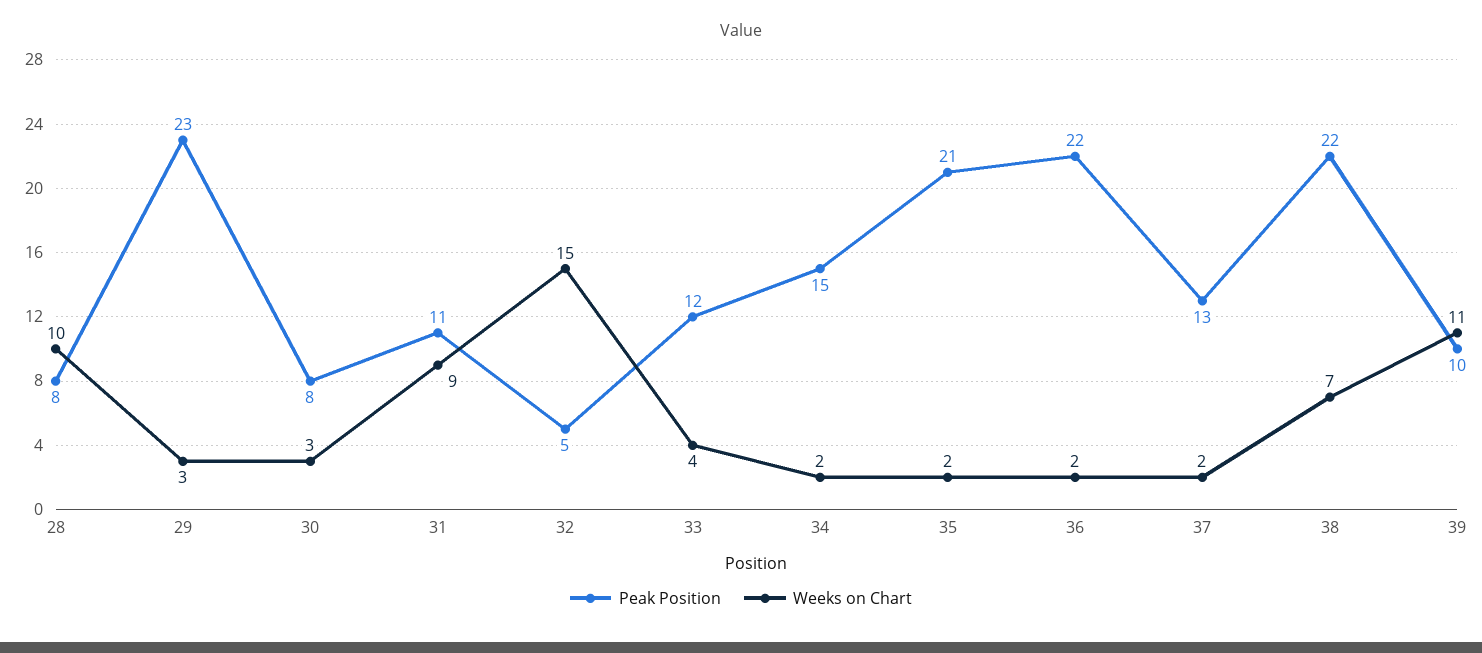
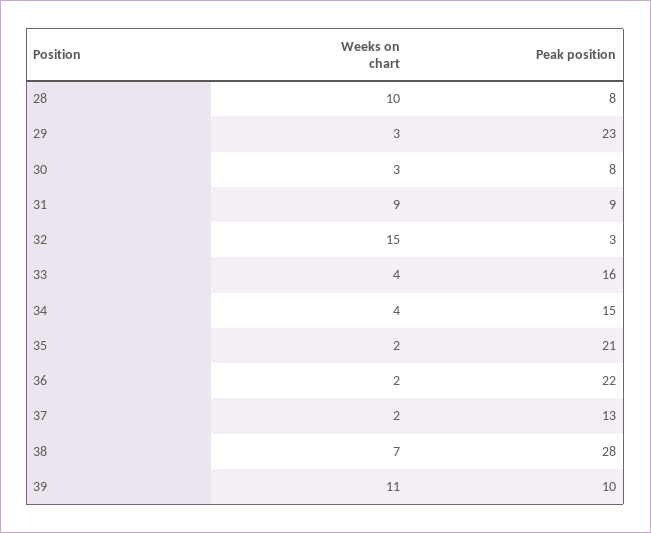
Peak Position, 31: 11 -> 9
Peak Position, 32: 5 -> 3
Peak Position, 33: 12 -> 16
Weeks on Chart, 34: 2 -> 4
Peak Position, 38: 22 -> 28

